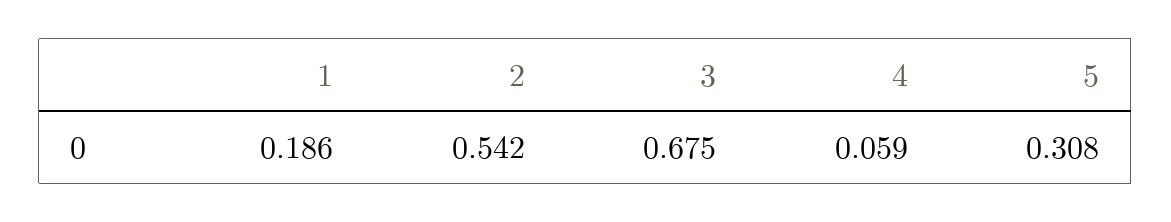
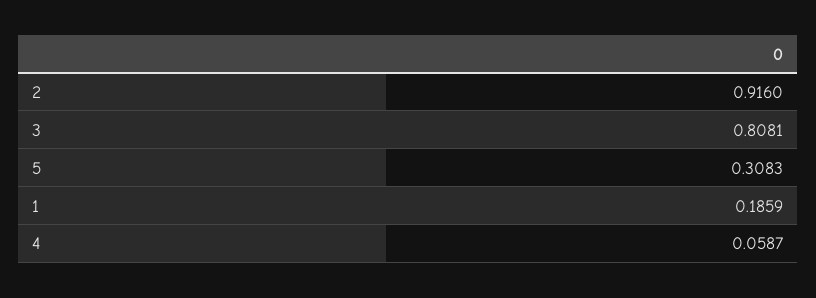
2: 0.542 -> 0.916
3: 0.675 -> 0.8081

